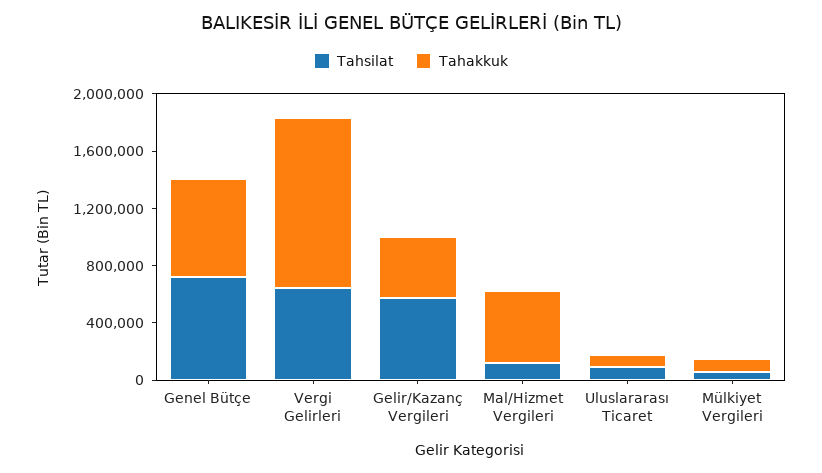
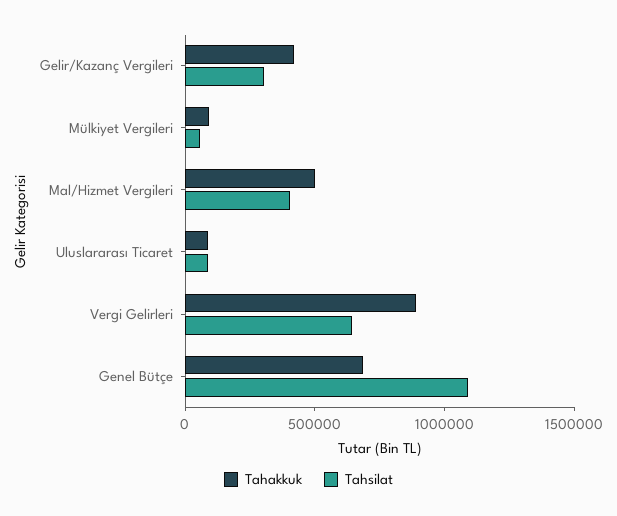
Tahsilat, Genel Bütçe: 700000 -> 1100000
Tahakkuk, Vergi Gelirleri: 1200000 -> 900000
Tahsilat, Gelir/Kazanç Vergileri: 600000 -> 300000
Tahsilat, Mal/Hizmet Vergileri: 100000 -> 400000

